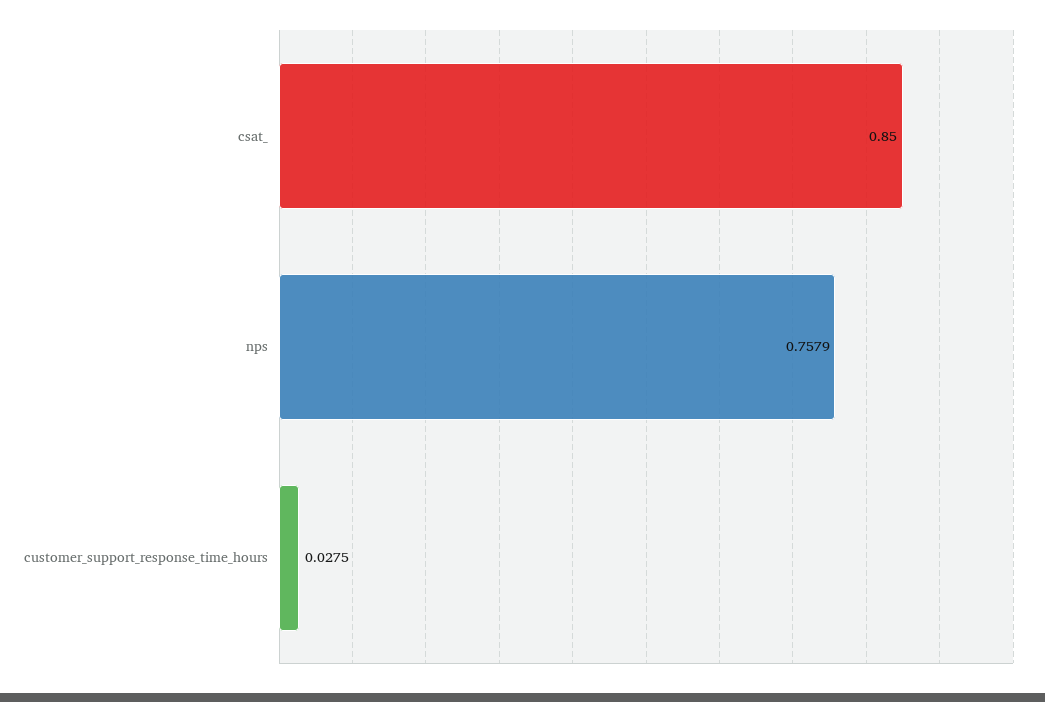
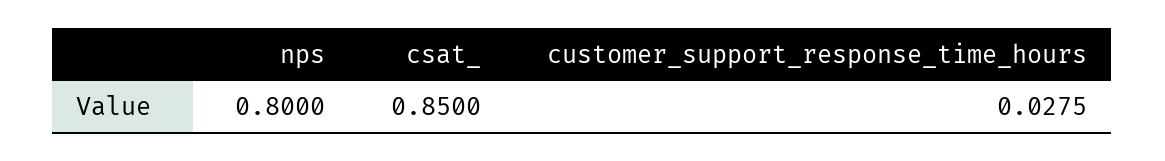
nps: 0.7579 -> 0.8

